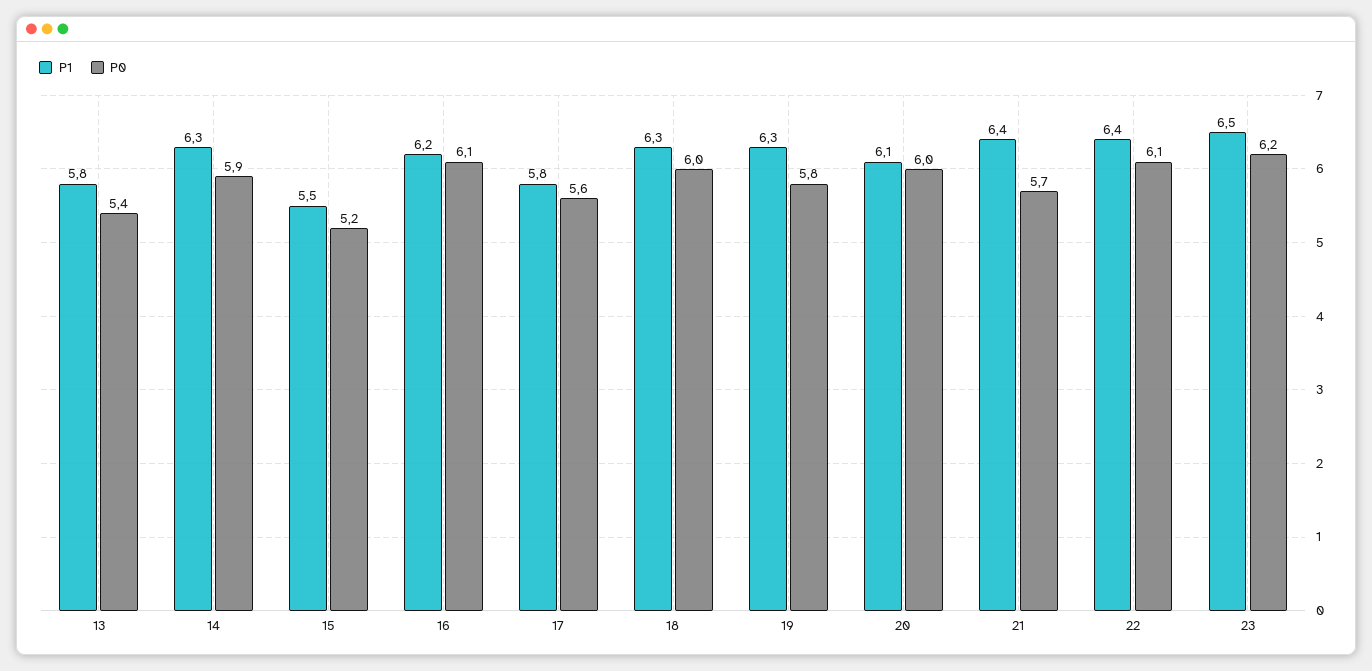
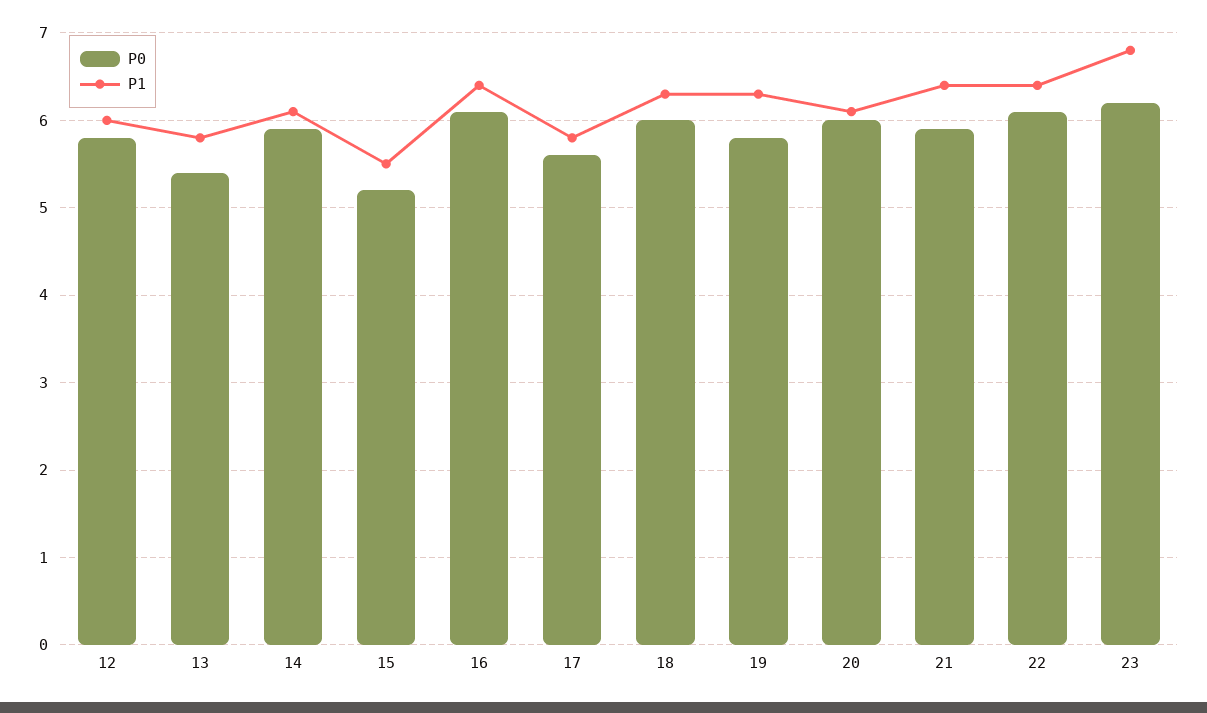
P1, 14: 6.3 -> 6.1
P1, 16: 6.2 -> 6.4
P0, 21: 5.7 -> 5.9
P1, 23: 6.5 -> 6.8
P0, 12: none -> 5.8
P1, 12: none -> 6

